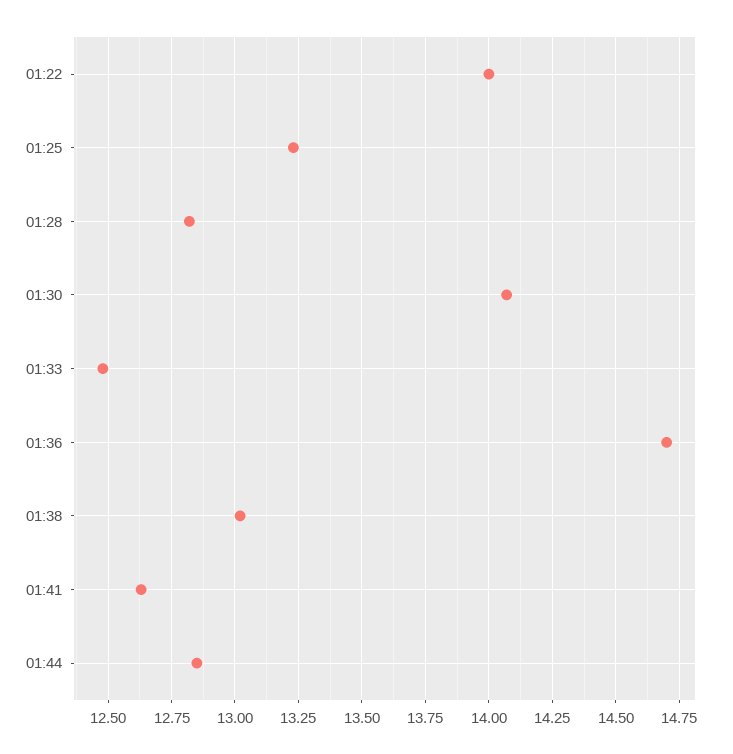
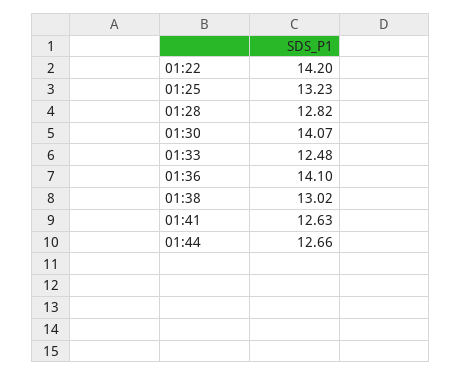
01:22: 14 -> 14.2
01:36: 14.7 -> 14.1
01:44: 12.85 -> 12.66

